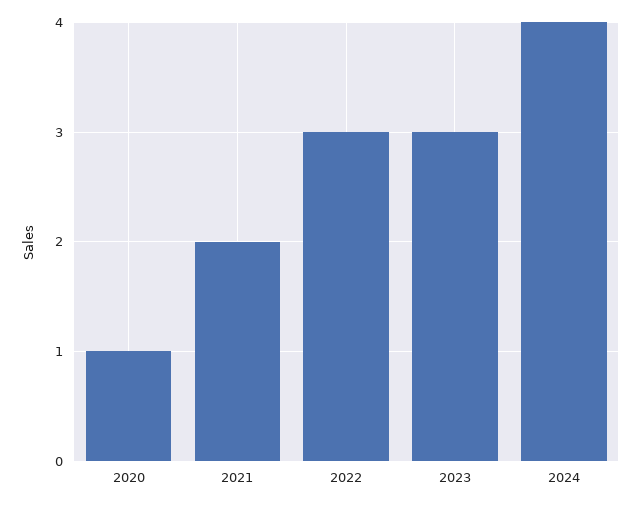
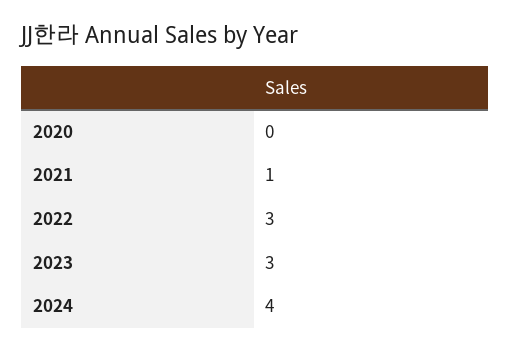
2020: 1 -> 0
2021: 2 -> 1

